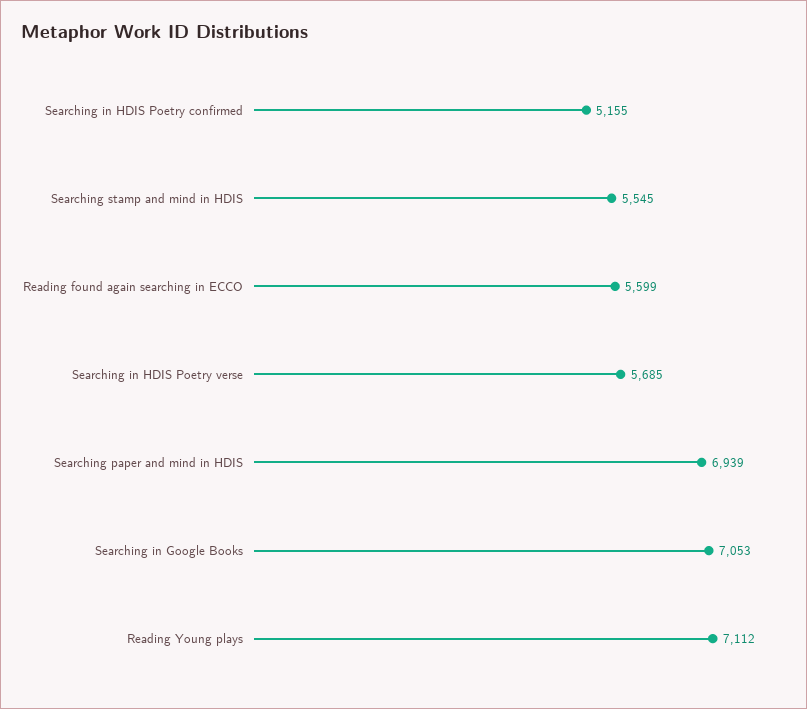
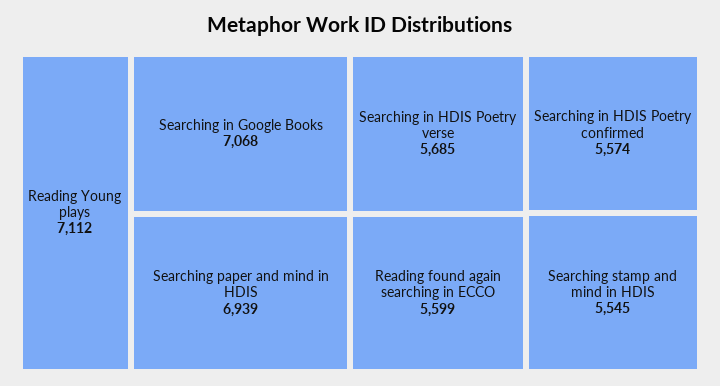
Searching in HDIS Poetry confirmed: 5155 -> 5574
Searching in Google Books: 7053 -> 7068

